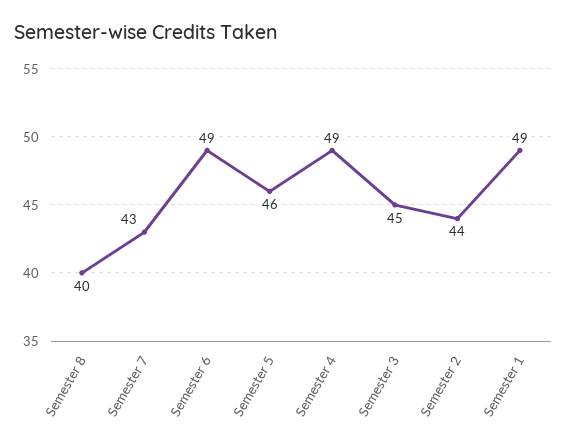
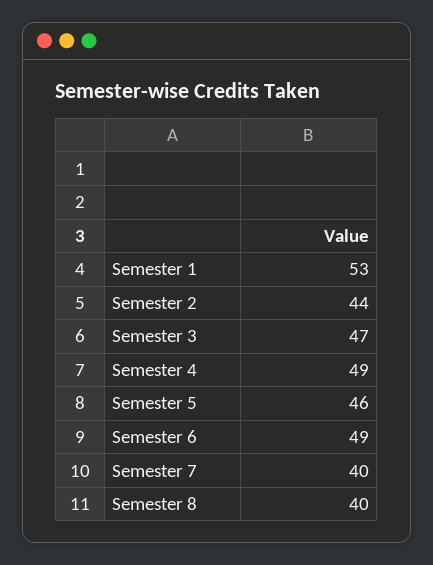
Semester 7: 43 -> 40
Semester 3: 45 -> 47
Semester 1: 49 -> 53

